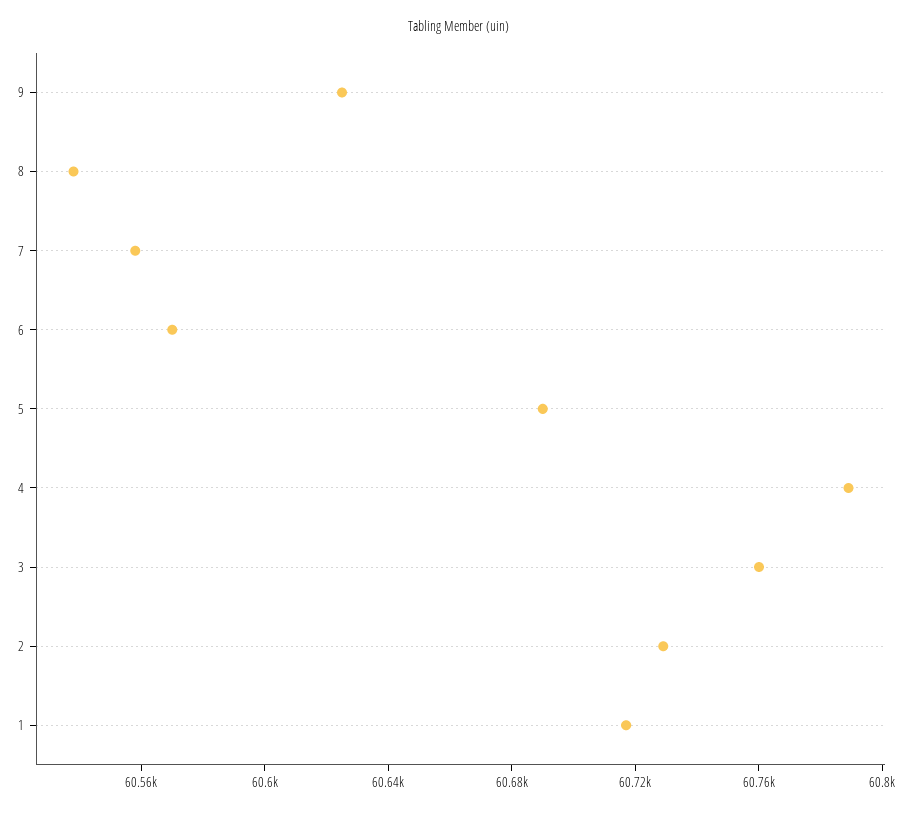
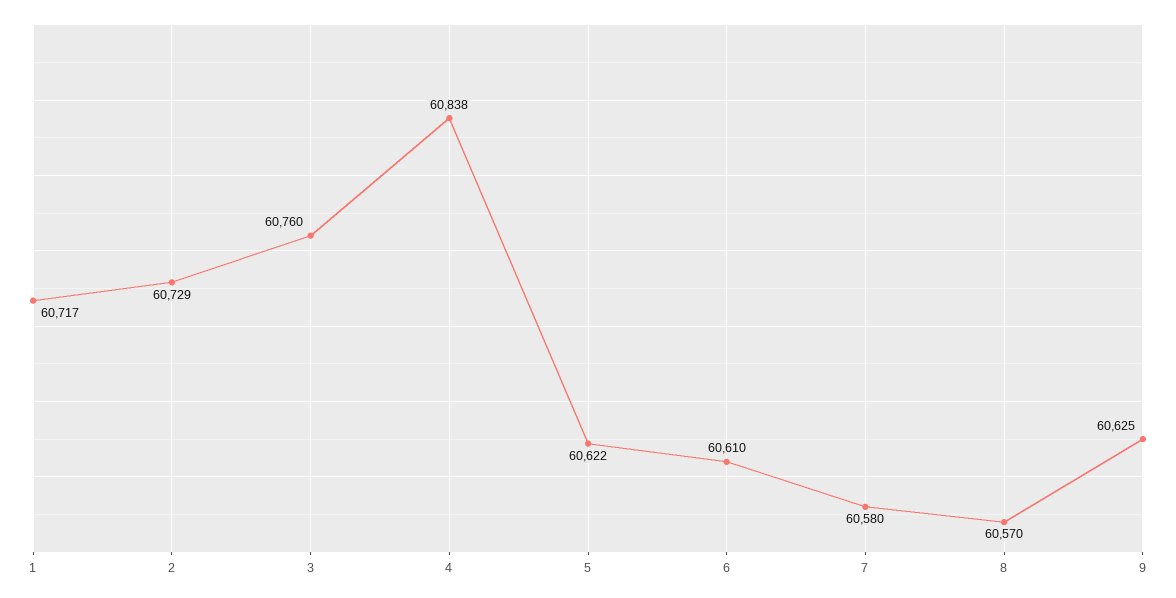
8: 60540 -> 60570
7: 60560 -> 60580
6: 60570 -> 60610
5: 60690 -> 60622
4: 60790 -> 60838

